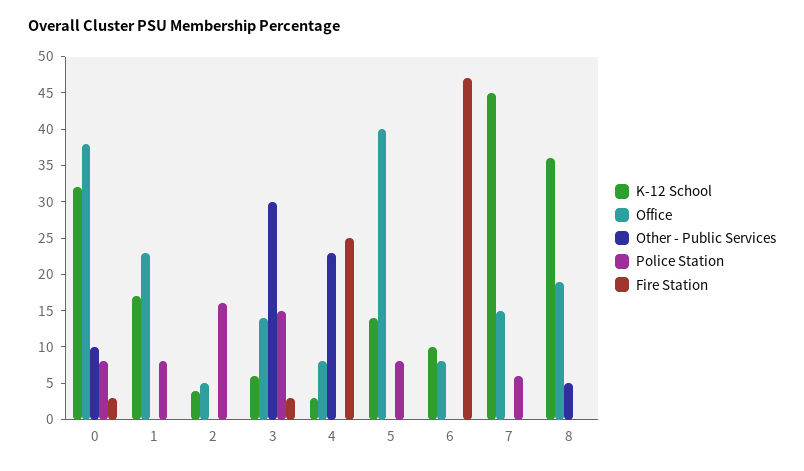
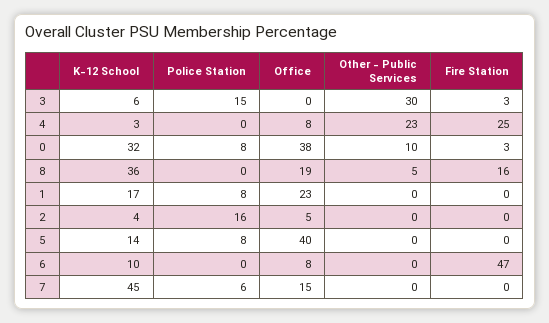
Office, 3: 15 -> 0
Fire Station, 8: 0 -> 16

